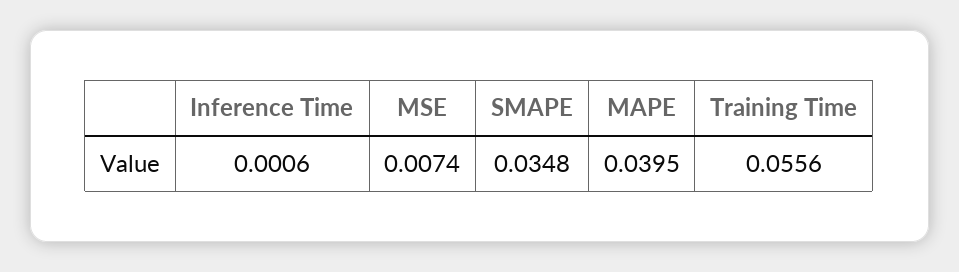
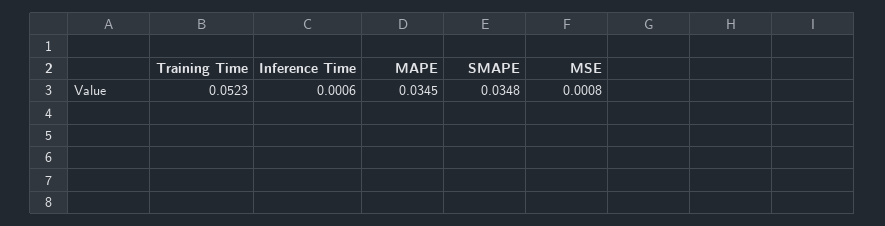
MSE: 0.0074 -> 0.0008
MAPE: 0.0395 -> 0.0345
Training Time: 0.0556 -> 0.0523

